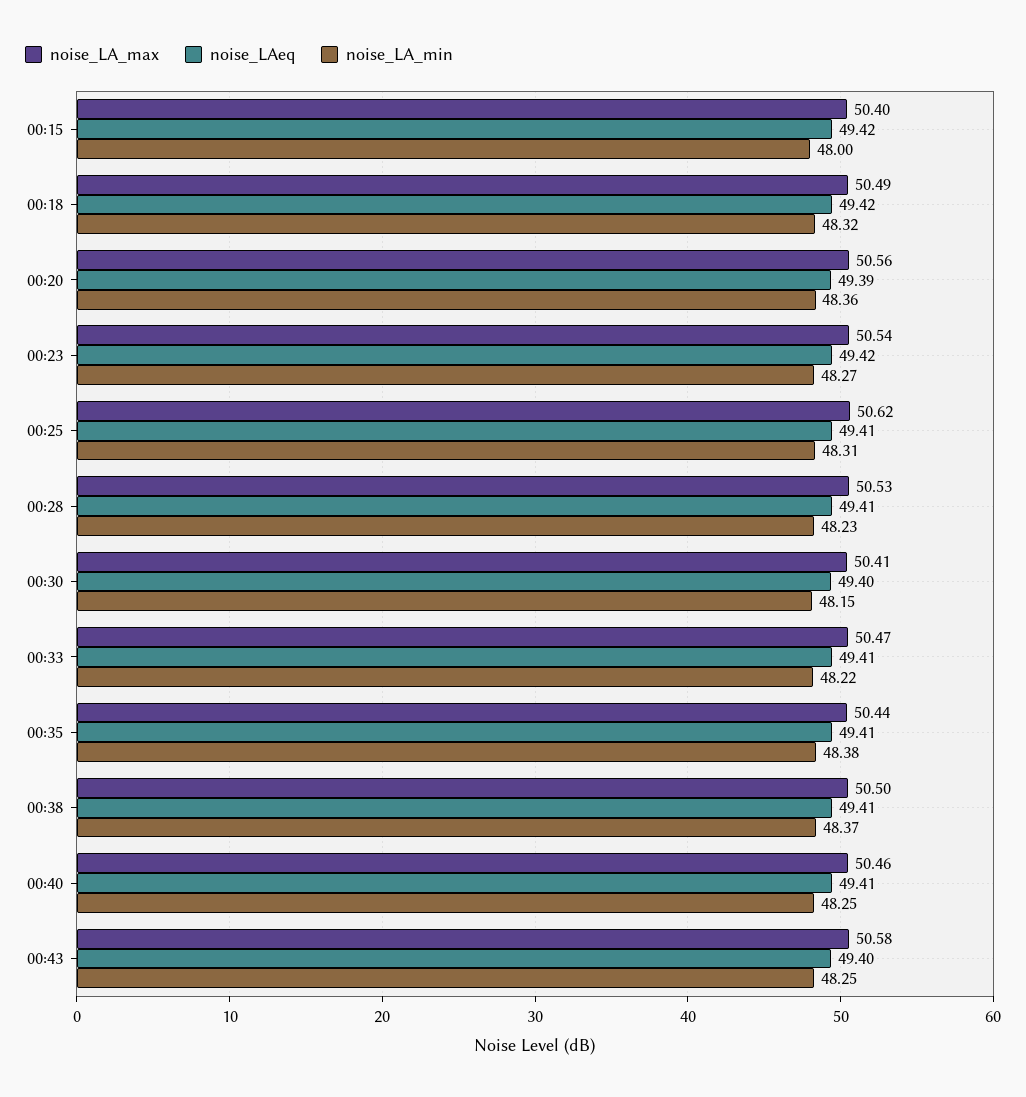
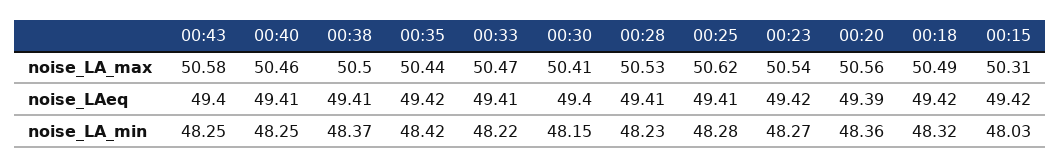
noise_LA_max, 00:15: 50.4 -> 50.31
noise_LA_min, 00:15: 48 -> 48.03
noise_LA_min, 00:25: 48.31 -> 48.28
noise_LAeq, 00:35: 49.41 -> 49.42
noise_LA_min, 00:35: 48.38 -> 48.42

